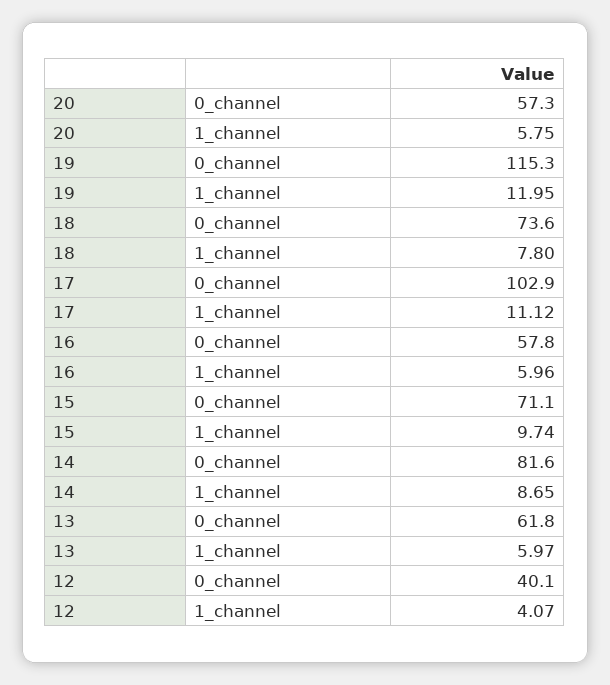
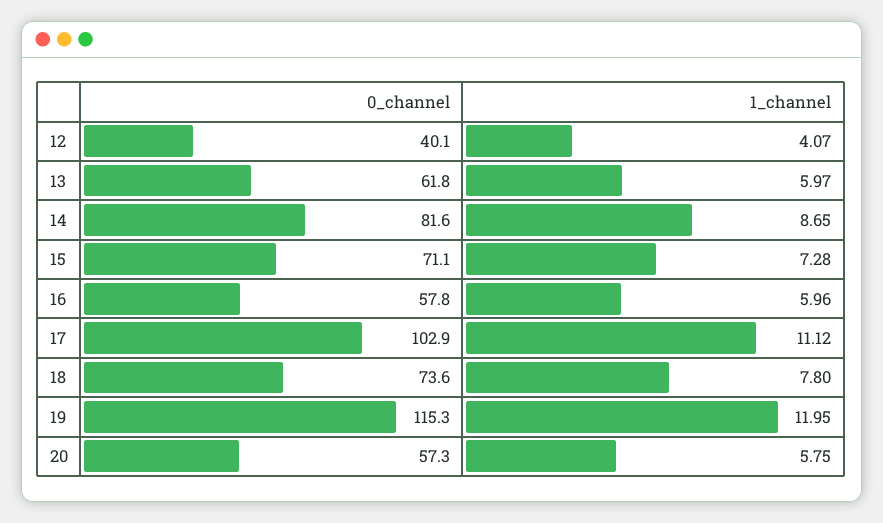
15, 1_channel: 9.74 -> 7.28

